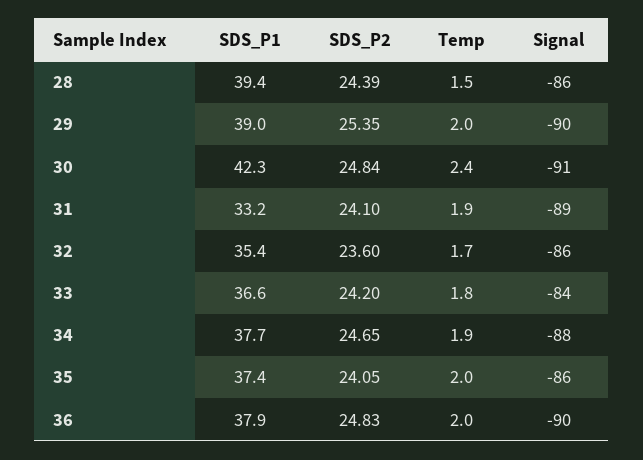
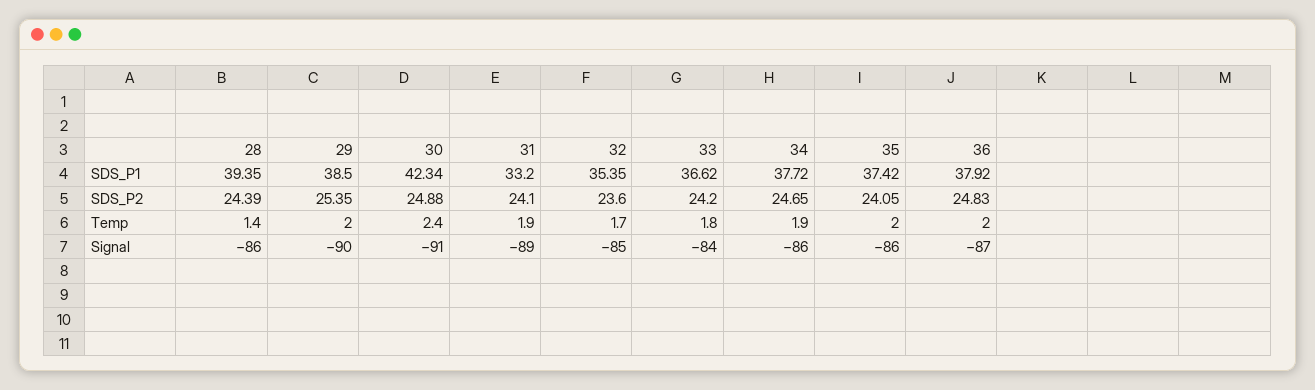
Temp, 28: 1.5 -> 1.4
SDS_P1, 29: 39 -> 38.5
SDS_P2, 30: 24.84 -> 24.88
Signal, 32: -86 -> -85
Signal, 34: -88 -> -86
Signal, 36: -90 -> -87

